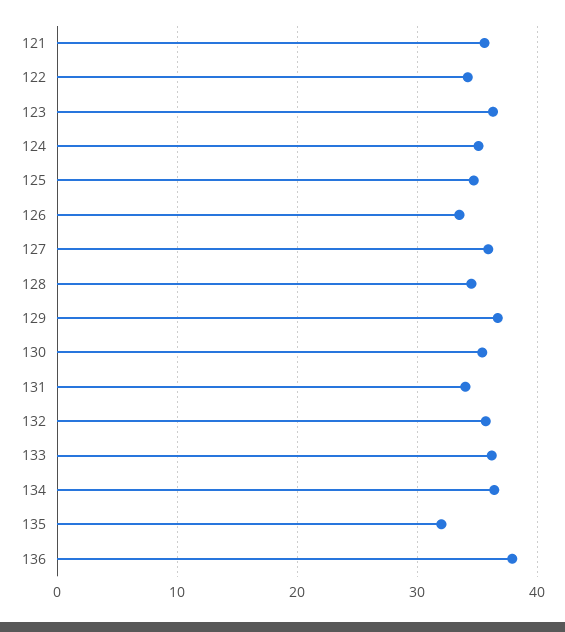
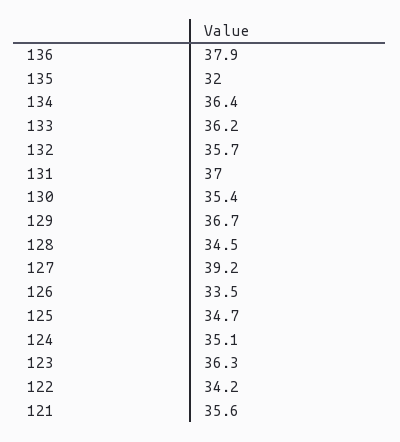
127: 36 -> 39.2
131: 34 -> 37

